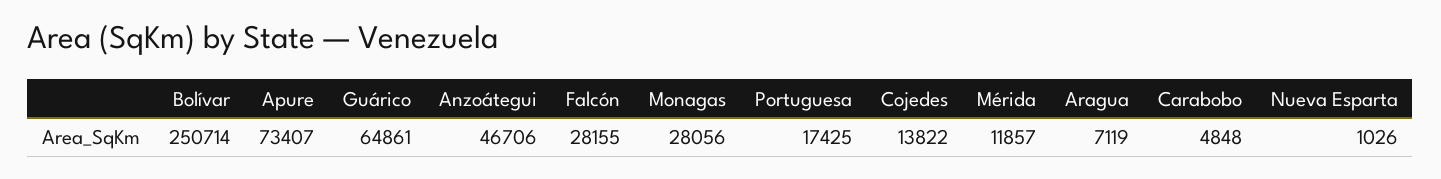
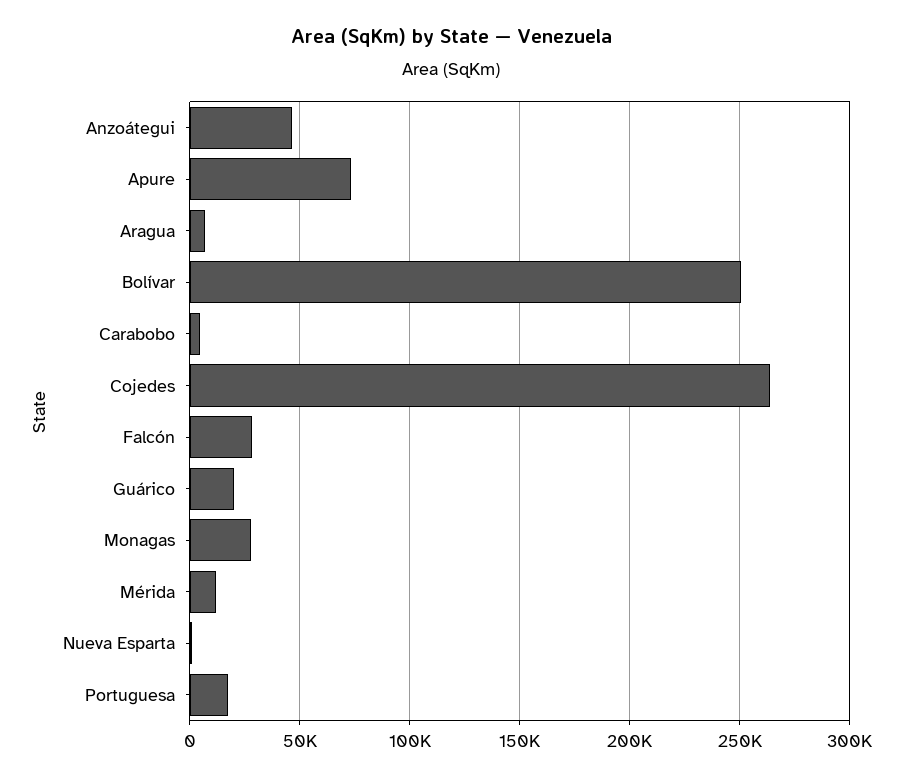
Guárico: 64861 -> 20000
Cojedes: 13822 -> 265000

